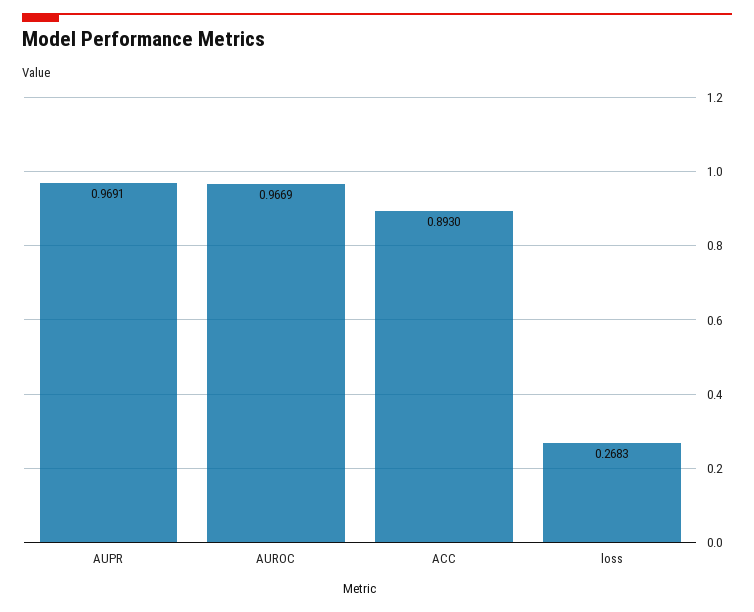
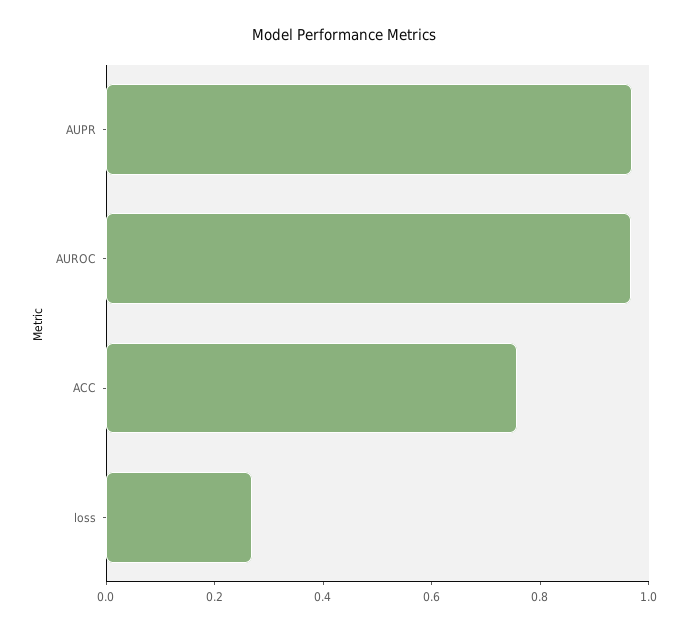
ACC: 0.893 -> 0.75

